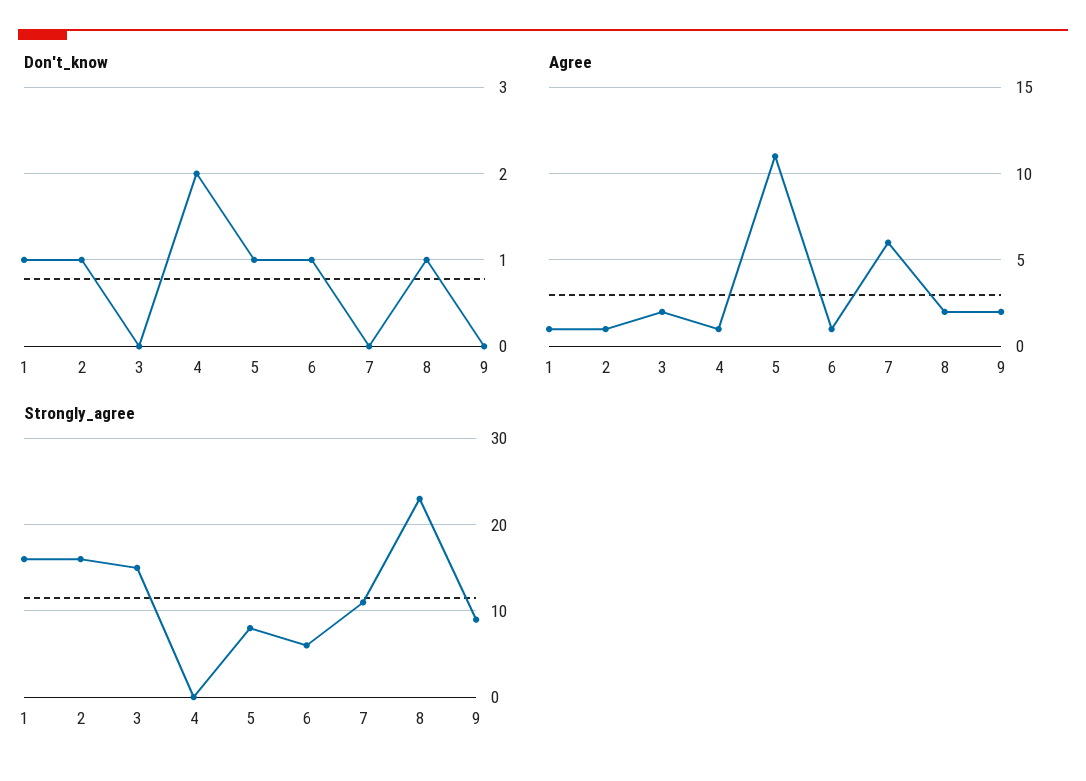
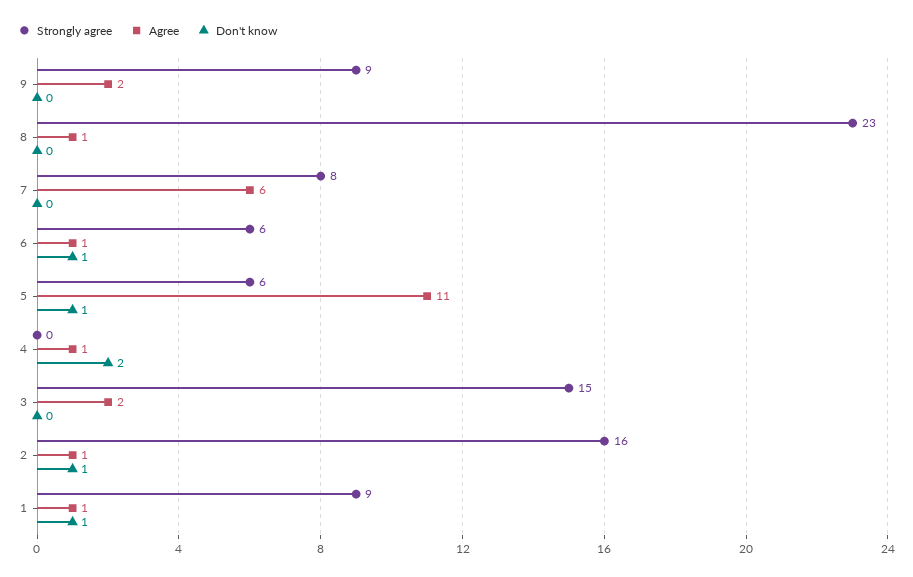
Don't_know, 8: 1 -> 0
Agree, 8: 2 -> 1
Strongly_agree, 1: 16 -> 9
Strongly_agree, 5: 8 -> 6
Strongly_agree, 7: 11 -> 8

